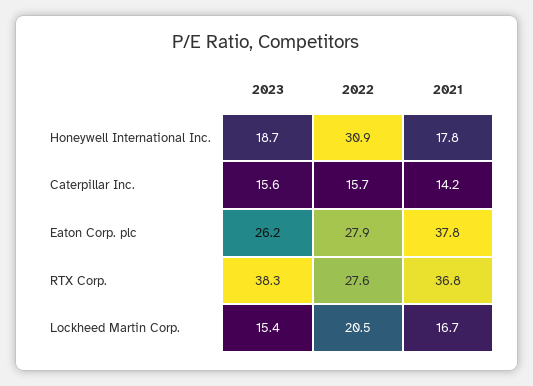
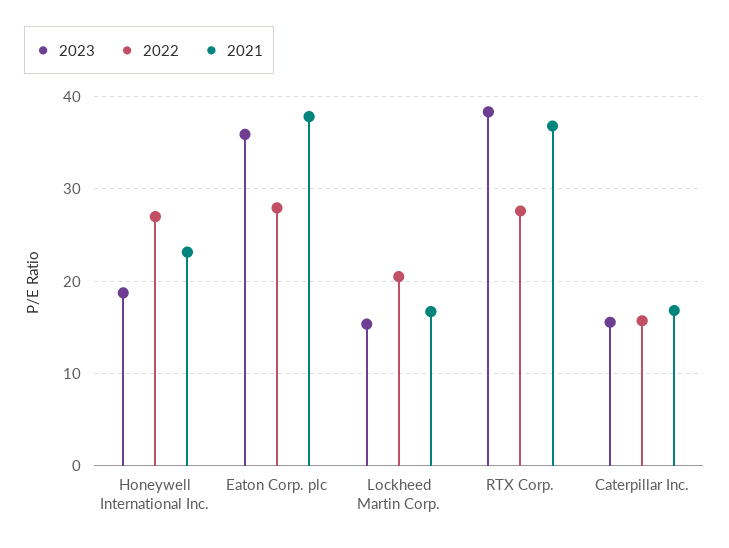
2022, Honeywell International Inc.: 30.9 -> 27
2021, Honeywell International Inc.: 17.8 -> 23
2021, Caterpillar Inc.: 14.2 -> 17
2023, Eaton Corp. plc: 26.2 -> 36

